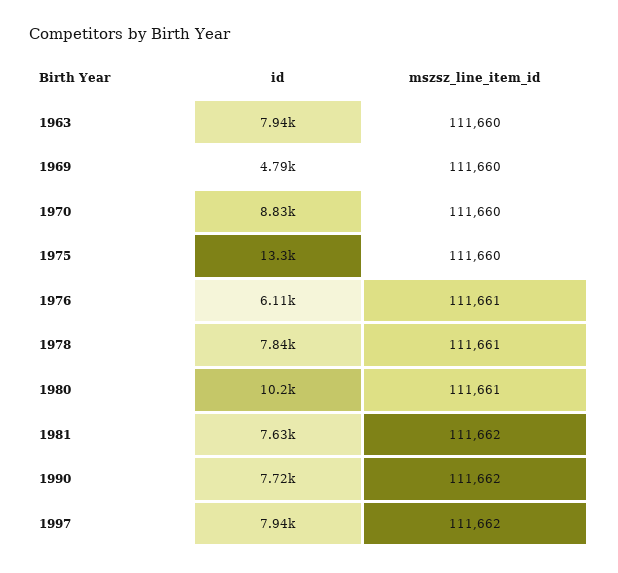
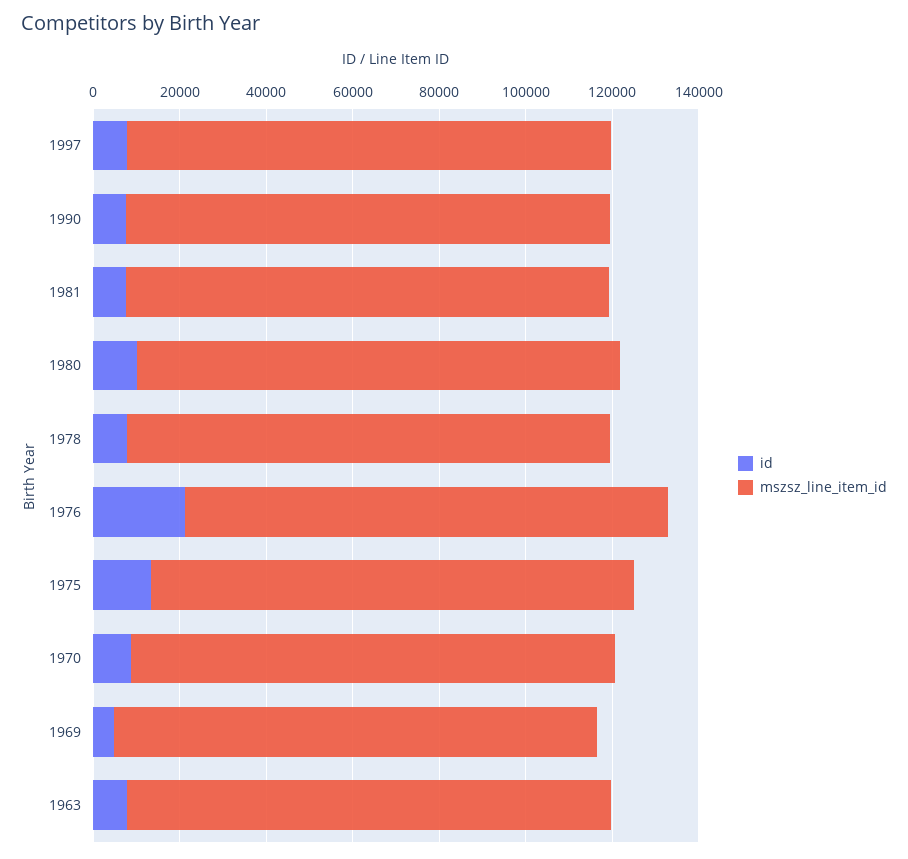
id, 1976: 6110 -> 20000

